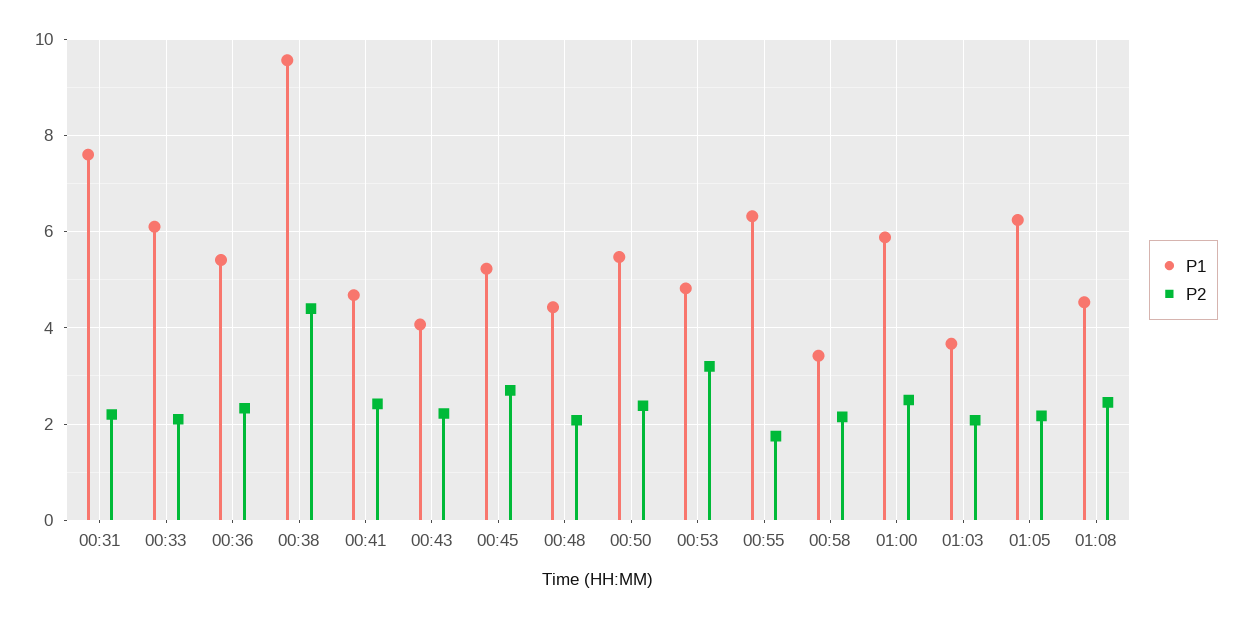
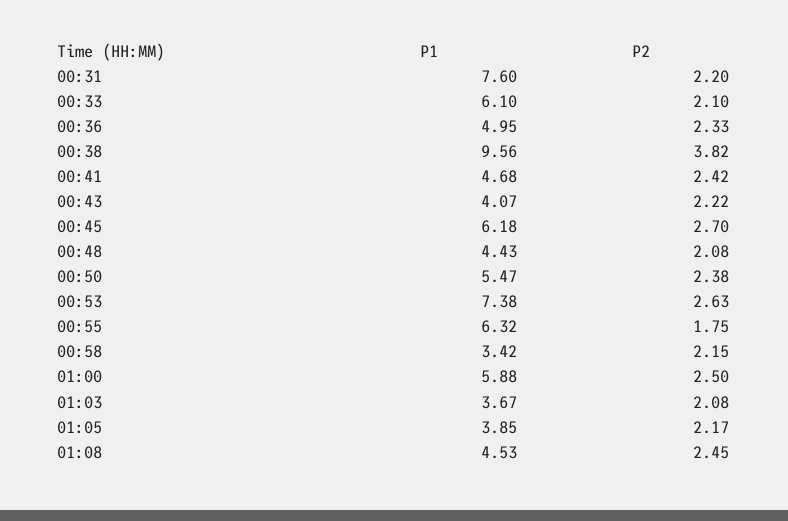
P1, 00:36: 5.4 -> 4.95
P2, 00:38: 4.4 -> 3.82
P1, 00:45: 5.2 -> 6.18
P1, 00:53: 4.8 -> 7.38
P2, 00:53: 3.2 -> 2.63
P1, 01:05: 6.2 -> 3.85

